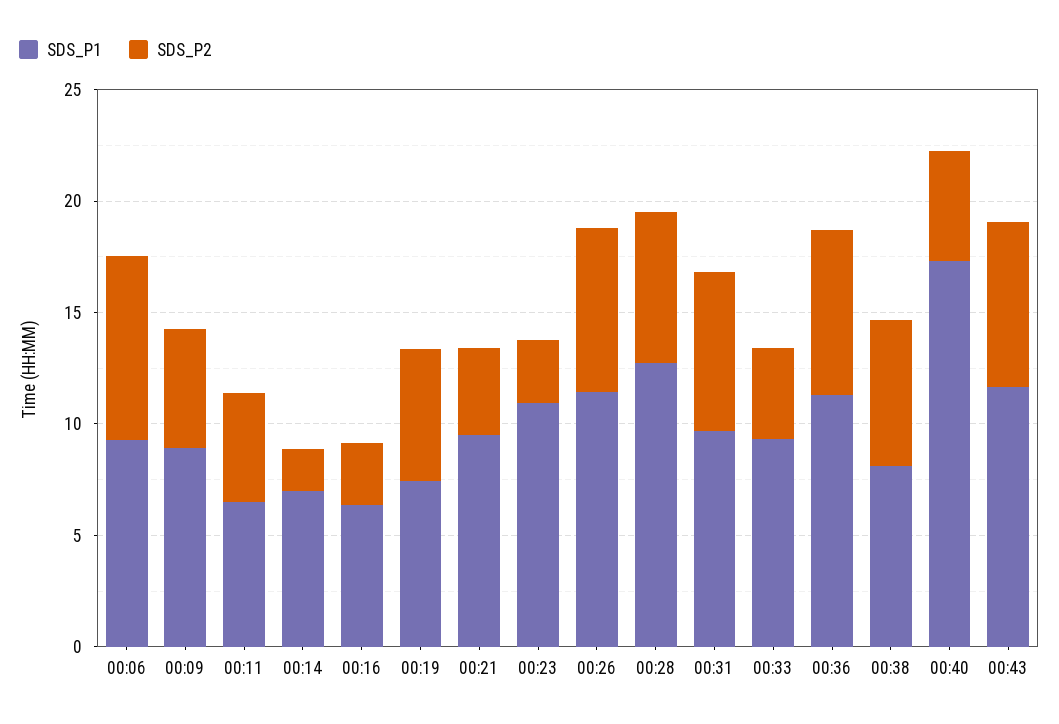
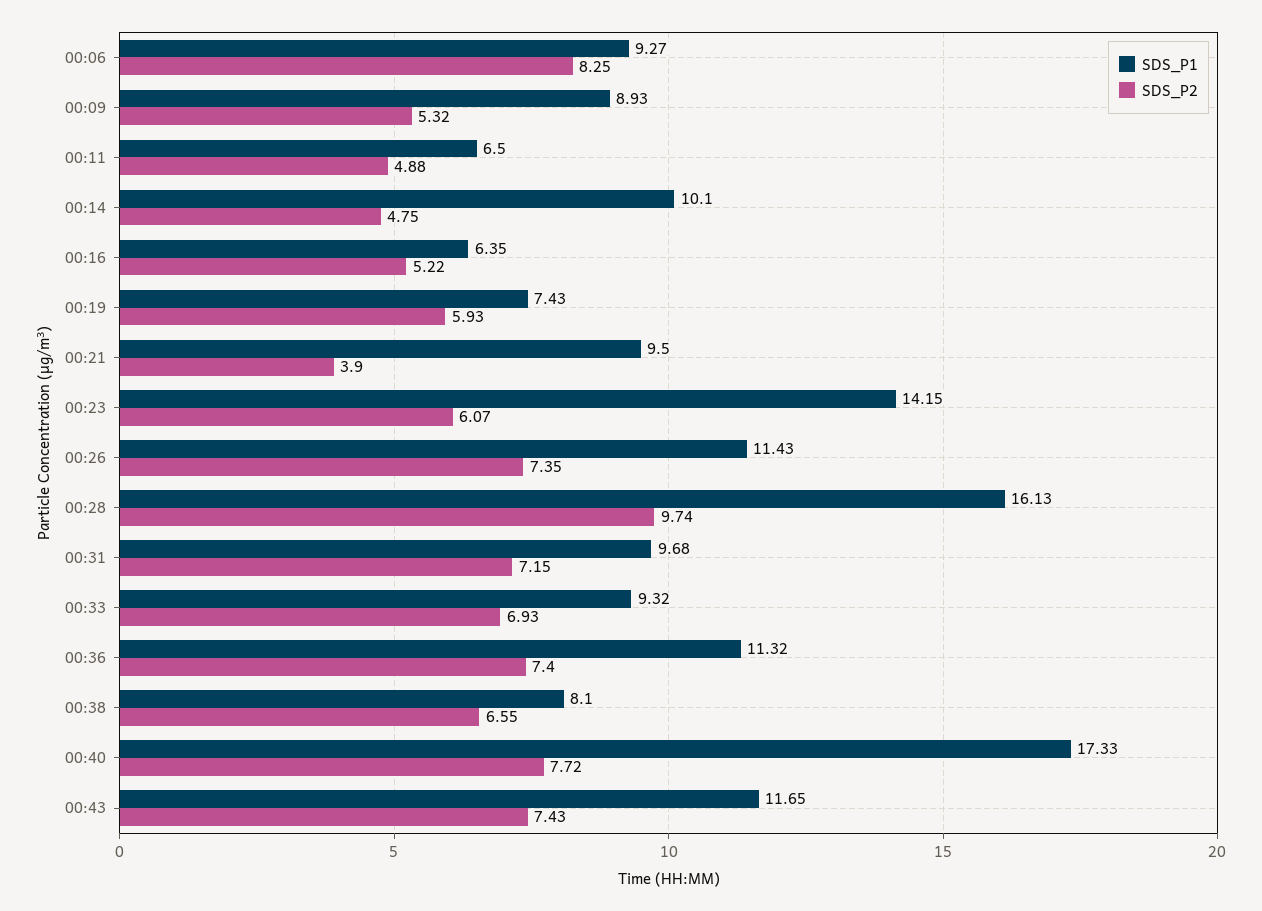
SDS_P1, 00:14: 7 -> 10.1
SDS_P2, 00:14: 2 -> 4.75
SDS_P2, 00:16: 3 -> 5.22
SDS_P1, 00:23: 11 -> 14.15
SDS_P2, 00:23: 3 -> 6.07
SDS_P1, 00:28: 13 -> 16.13
SDS_P2, 00:28: 7 -> 9.74
SDS_P2, 00:33: 4 -> 6.93
SDS_P2, 00:40: 5 -> 7.72

